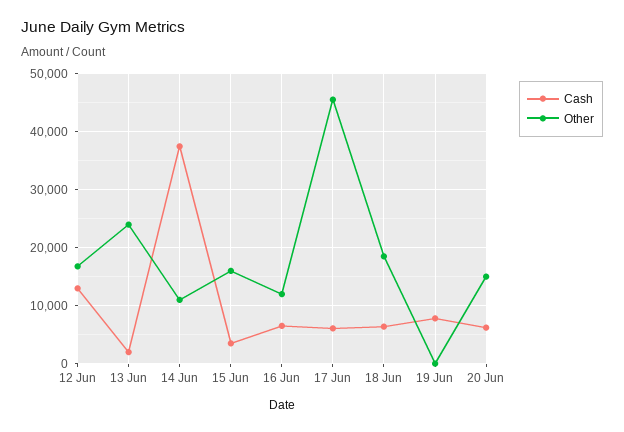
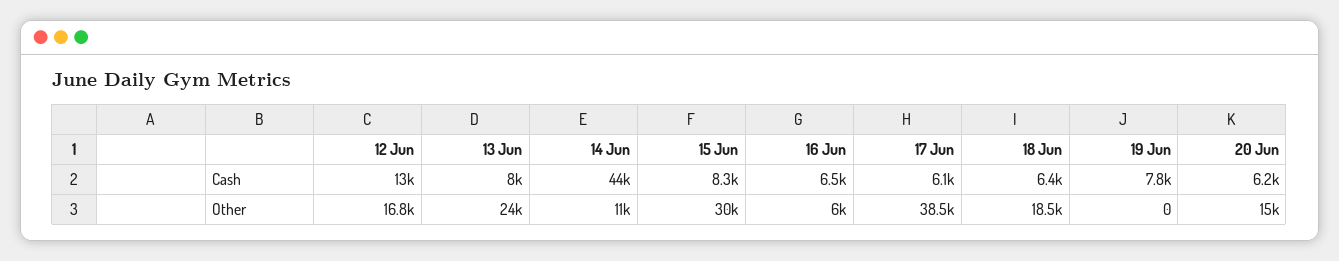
Cash, 13 Jun: 2000 -> 8000
Cash, 14 Jun: 38000 -> 44000
Cash, 15 Jun: 4000 -> 8300
Other, 15 Jun: 16000 -> 30000
Other, 16 Jun: 12000 -> 6000
Other, 17 Jun: 46000 -> 38500

